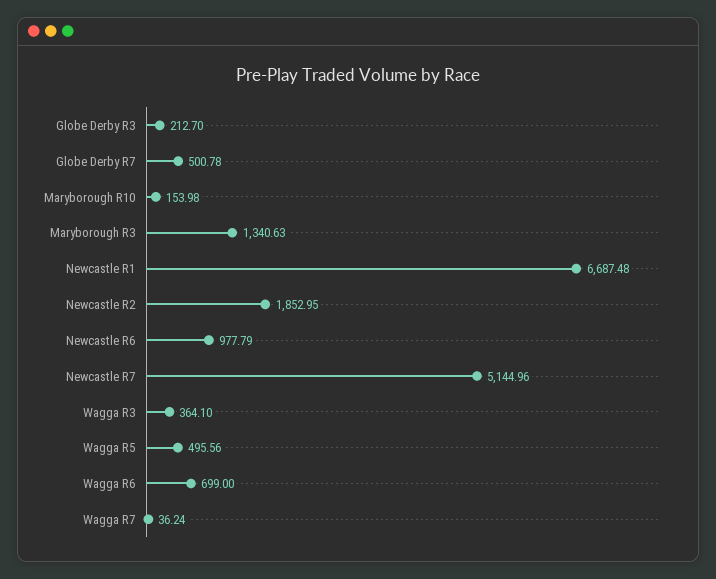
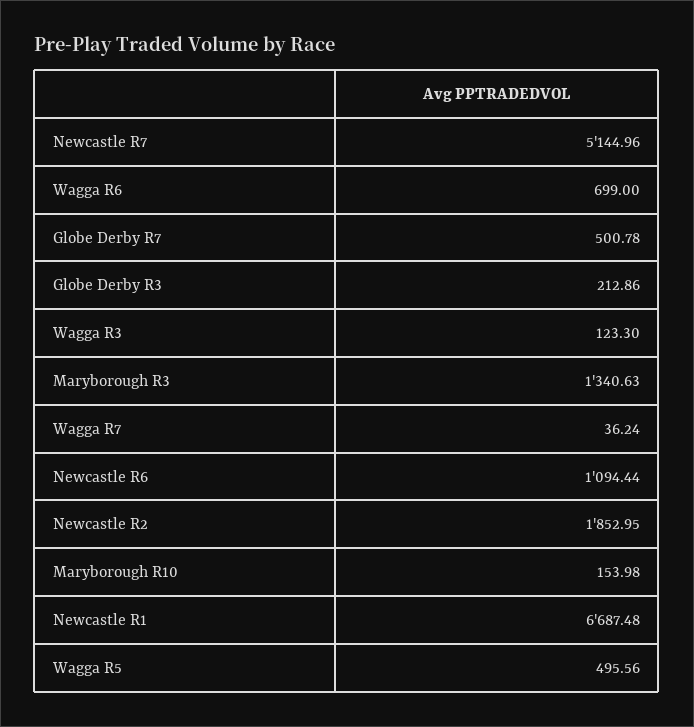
Globe Derby R3: 212.7 -> 212.86
Newcastle R6: 977.79 -> 1094.44
Wagga R3: 364.1 -> 123.3

